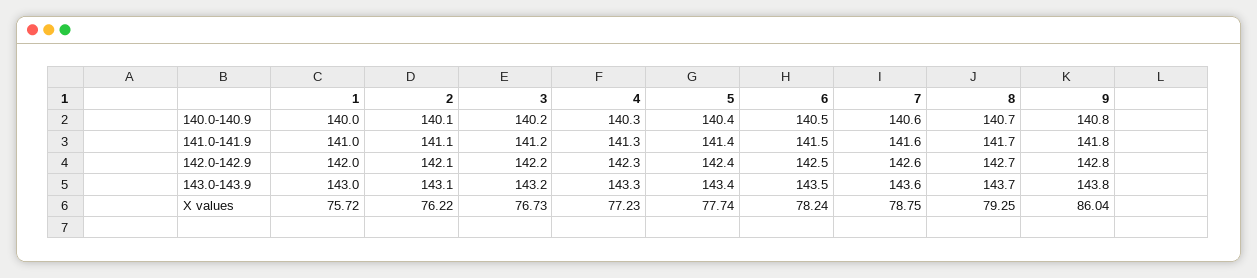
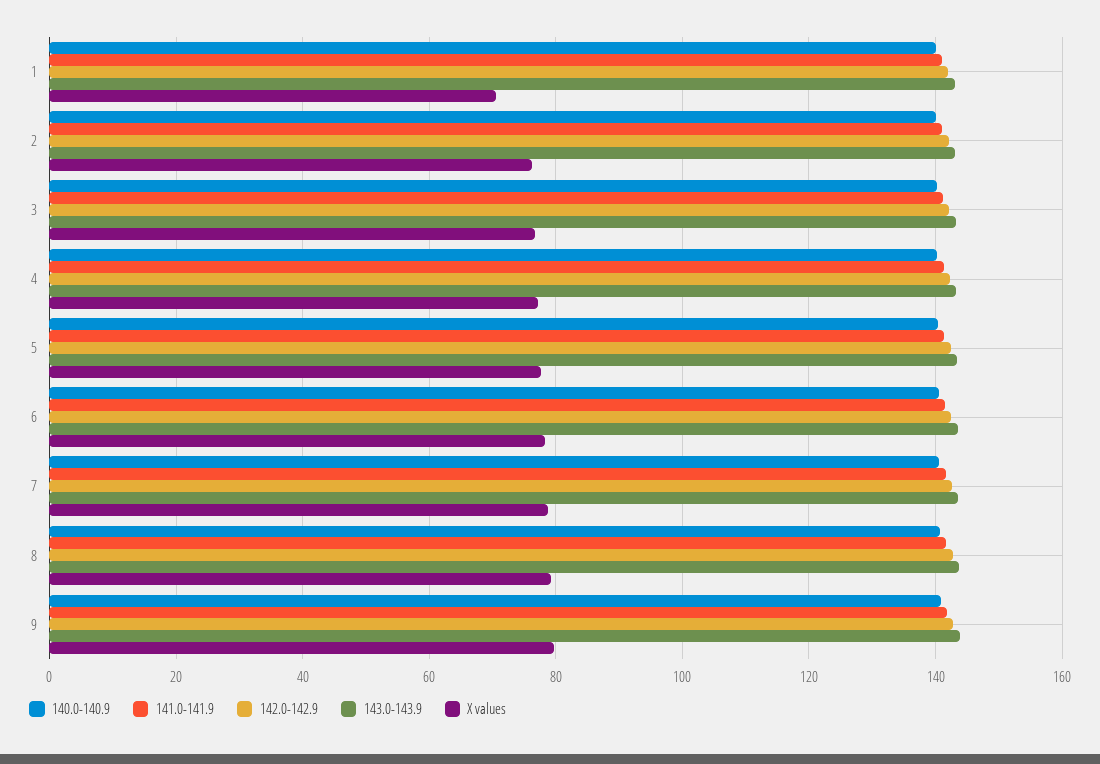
X values, 1: 75.72 -> 70
X values, 9: 86.04 -> 80

